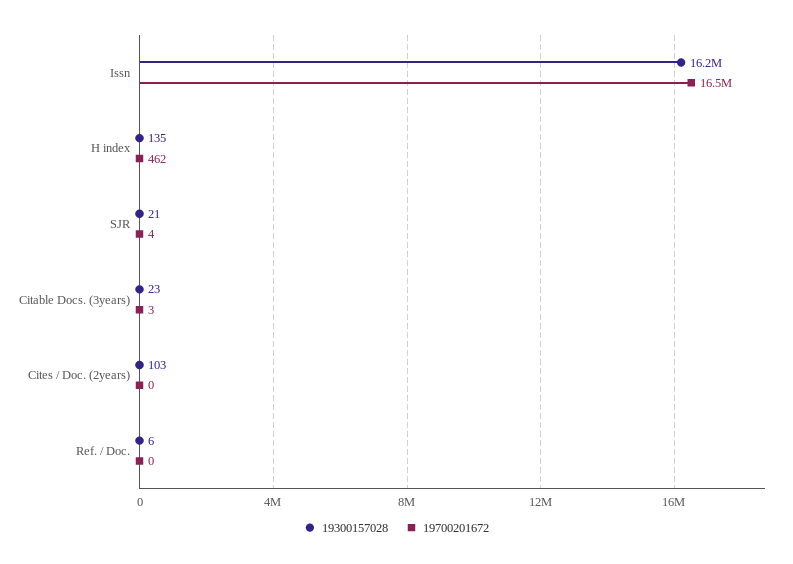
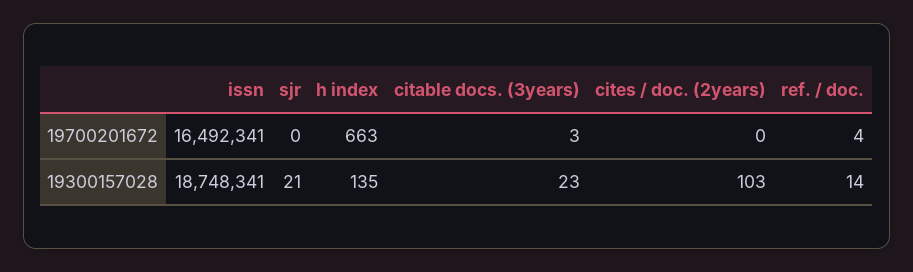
19300157028, Issn: 16200000 -> 18748341
19700201672, H index: 462 -> 663
19700201672, SJR: 4 -> 0
19300157028, Ref. / Doc.: 6 -> 14
19700201672, Ref. / Doc.: 0 -> 4

